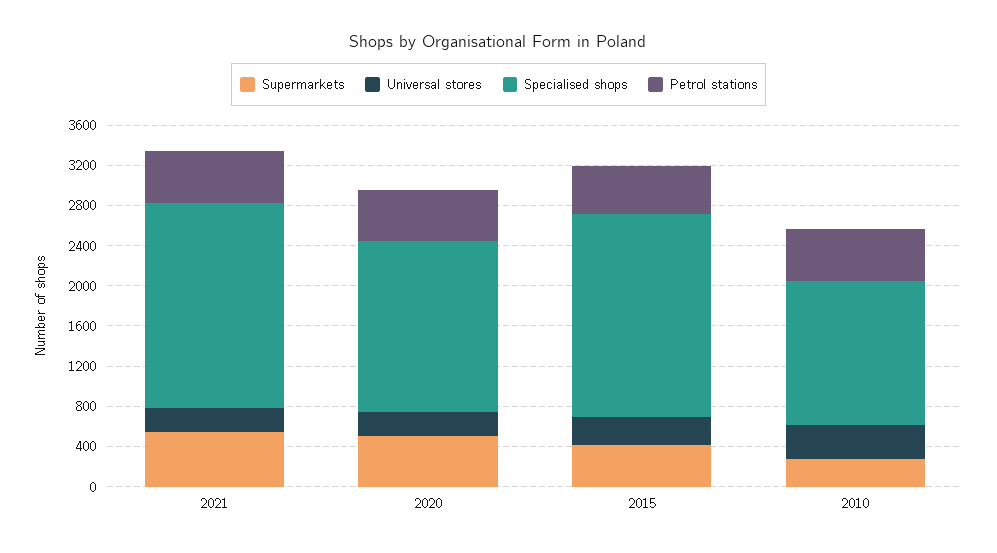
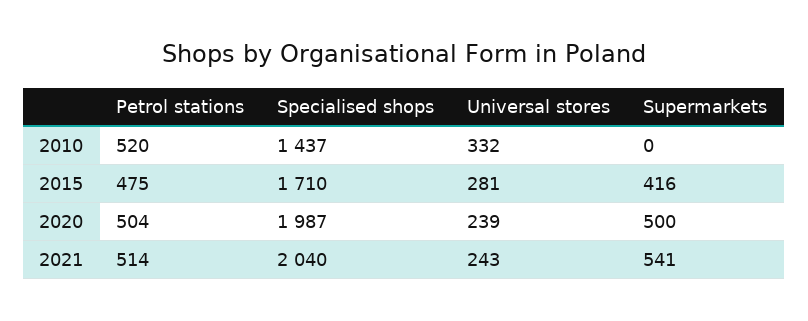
Specialised shops, 2020: 1700 -> 1987
Specialised shops, 2015: 2000 -> 1710
Supermarkets, 2010: 300 -> 0

